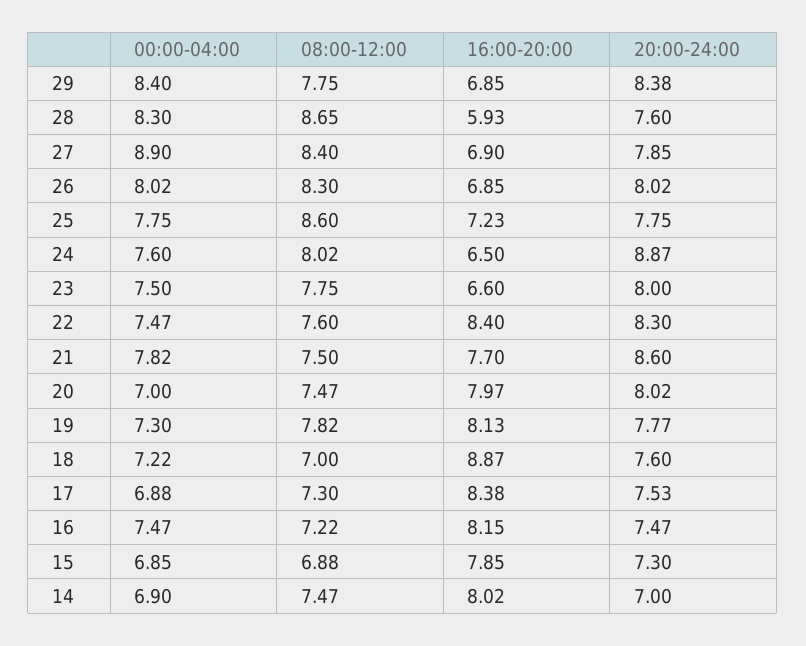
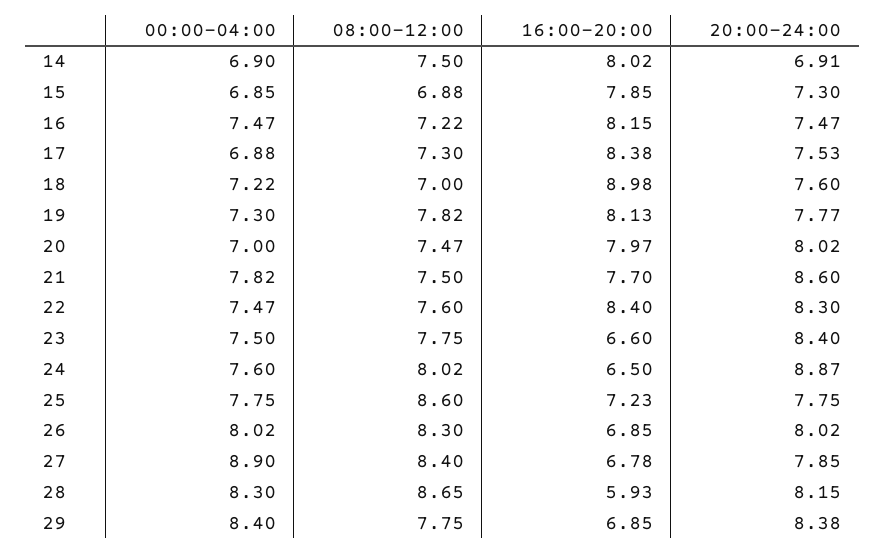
20:00-24:00, 28: 7.6 -> 8.15
16:00-20:00, 27: 6.9 -> 6.78
20:00-24:00, 23: 8 -> 8.4
16:00-20:00, 18: 8.87 -> 8.98
08:00-12:00, 14: 7.47 -> 7.5
20:00-24:00, 14: 7 -> 6.91

